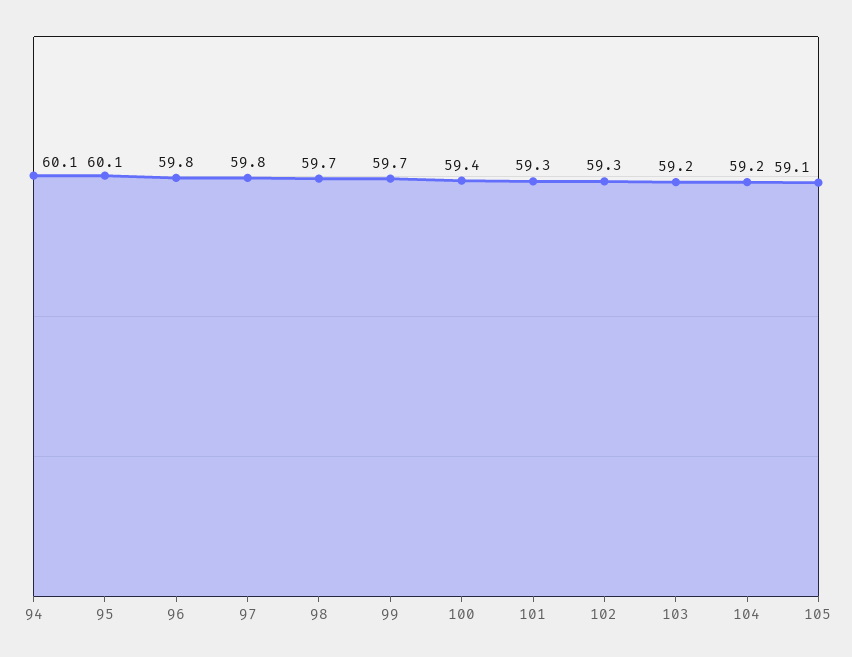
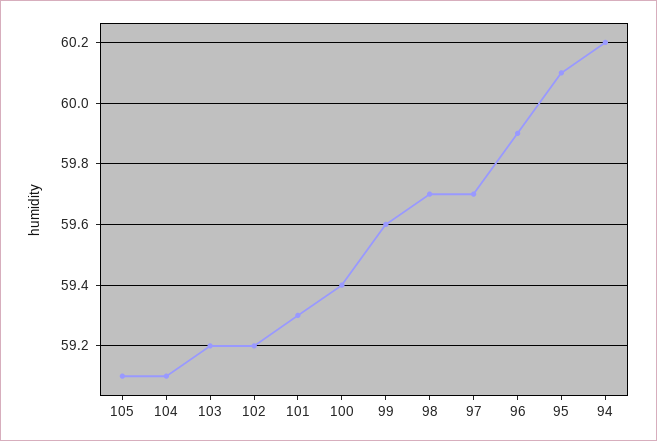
94: 60.1 -> 60.2
96: 59.8 -> 59.9
97: 59.8 -> 59.7
99: 59.7 -> 59.6
102: 59.3 -> 59.2
104: 59.2 -> 59.1

